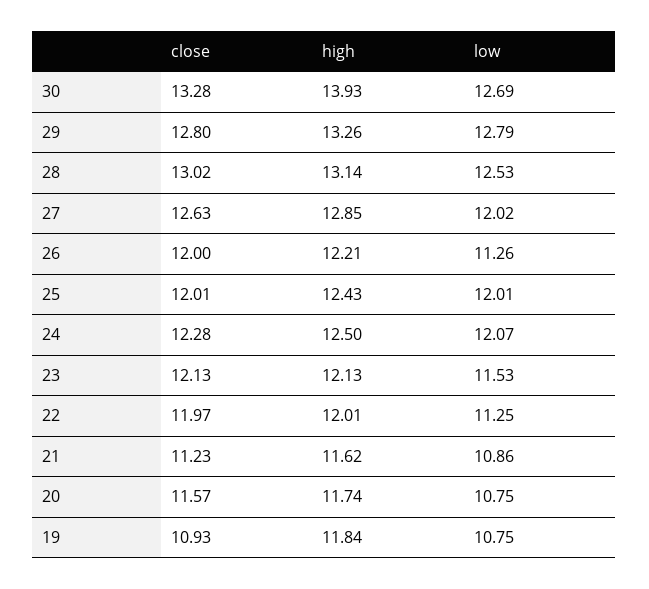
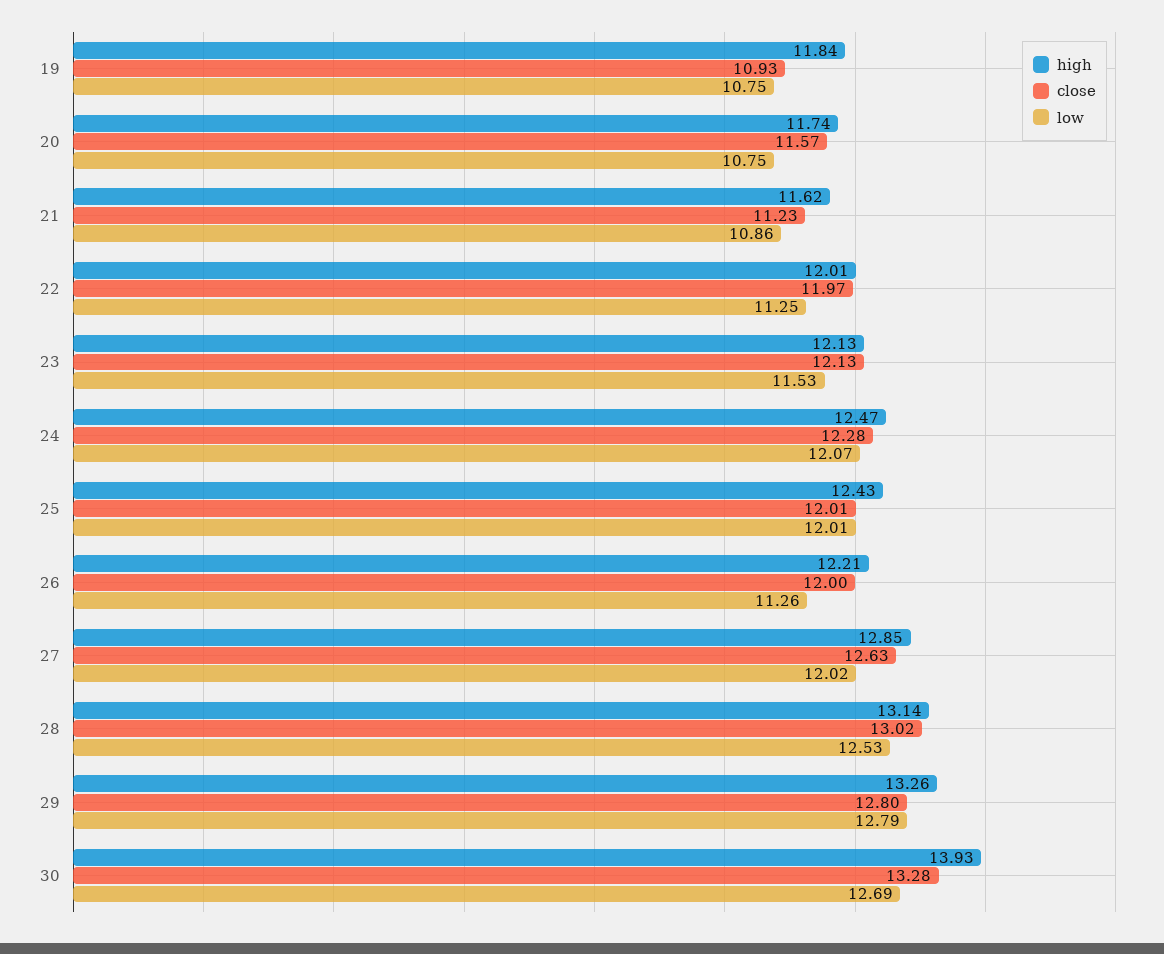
high, 24: 12.5 -> 12.47

